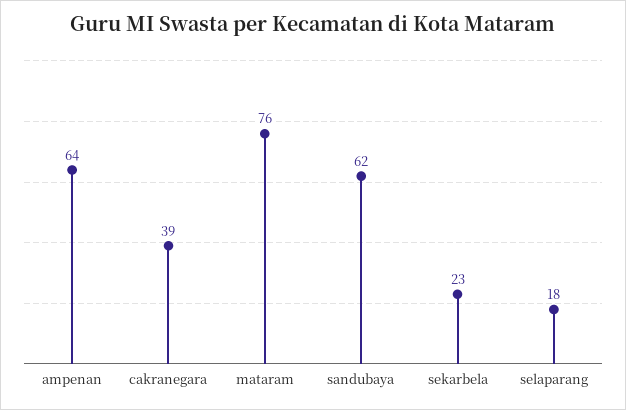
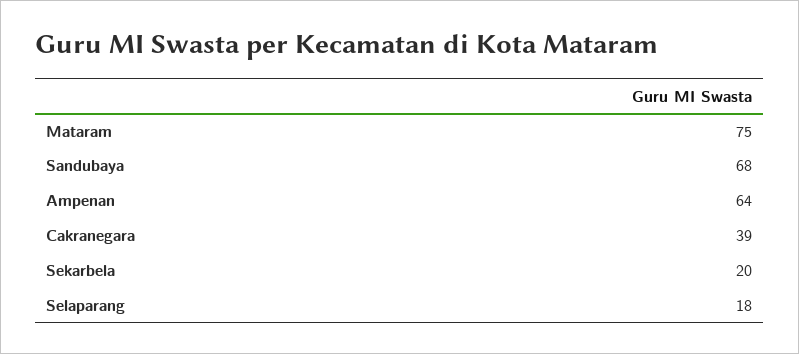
mataram: 76 -> 75
sandubaya: 62 -> 68
sekarbela: 23 -> 20

